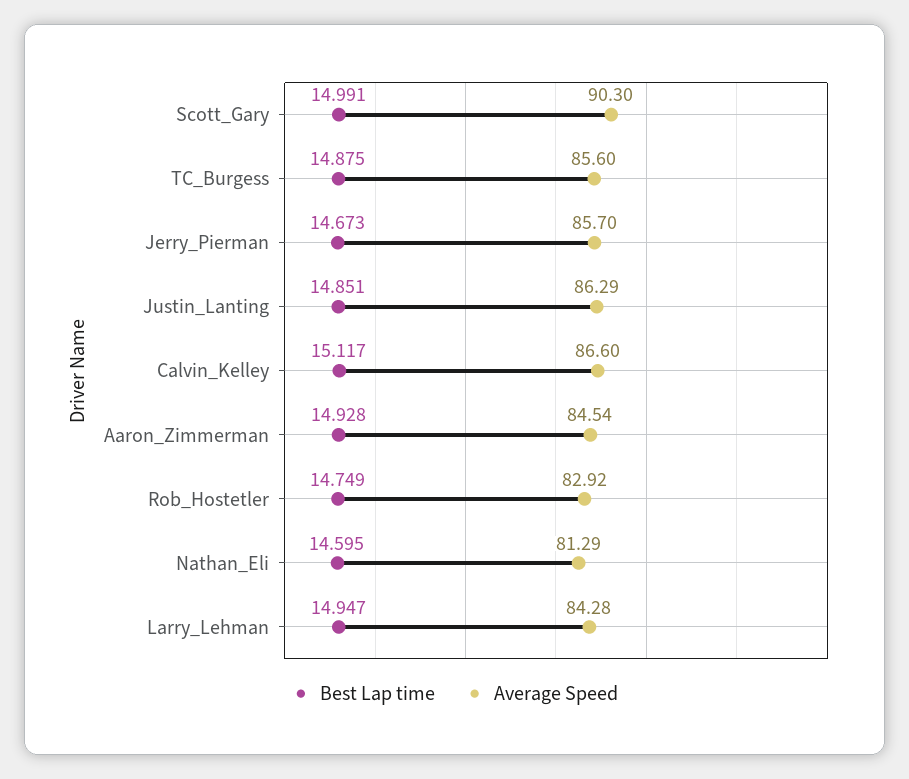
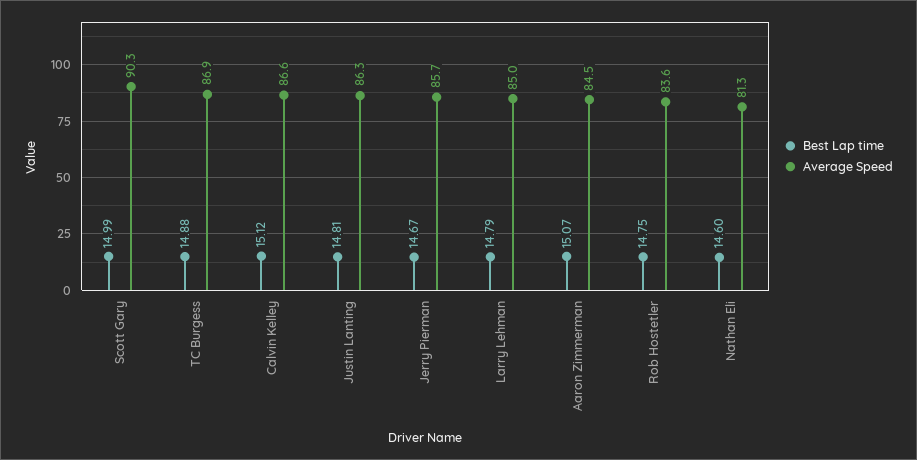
Average Speed, TC_Burgess: 85.6 -> 86.9
Best Lap time, Justin_Lanting: 14.851 -> 14.81
Best Lap time, Aaron_Zimmerman: 14.928 -> 15.07
Average Speed, Rob_Hostetler: 82.92 -> 83.6
Best Lap time, Larry_Lehman: 14.947 -> 14.79
Average Speed, Larry_Lehman: 84.28 -> 85

